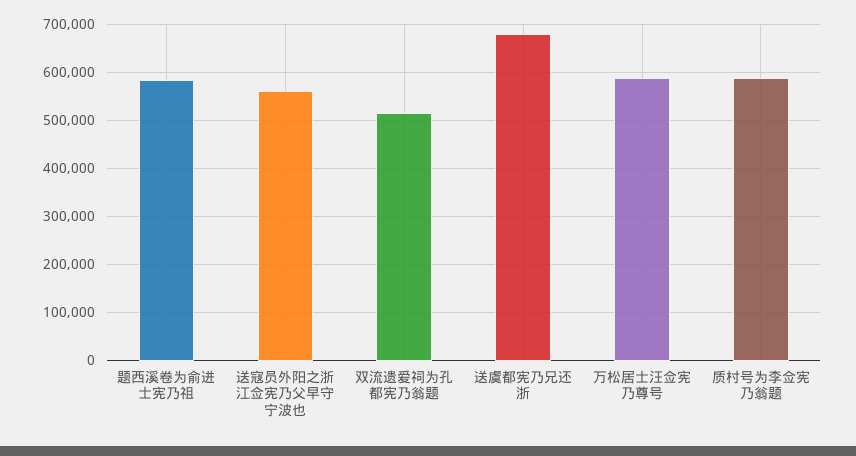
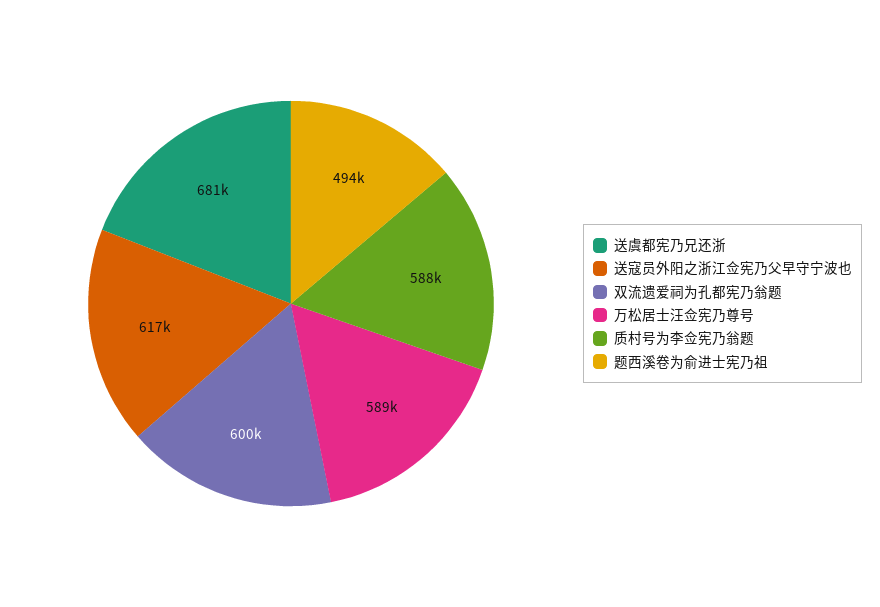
题西溪卷为俞进士宪乃祖: 580000 -> 494000
送寇员外阳之浙江佥宪乃父早守宁波也: 560000 -> 617000
双流遗爱祠为孔都宪乃翁题: 520000 -> 600000

